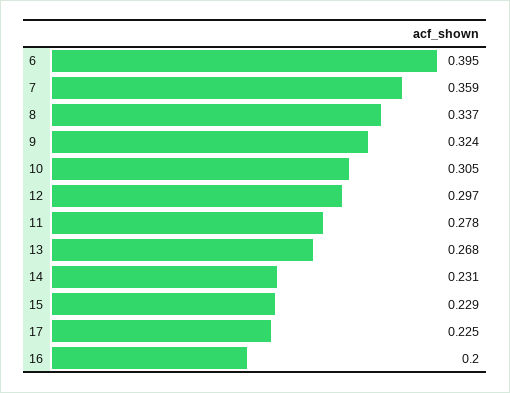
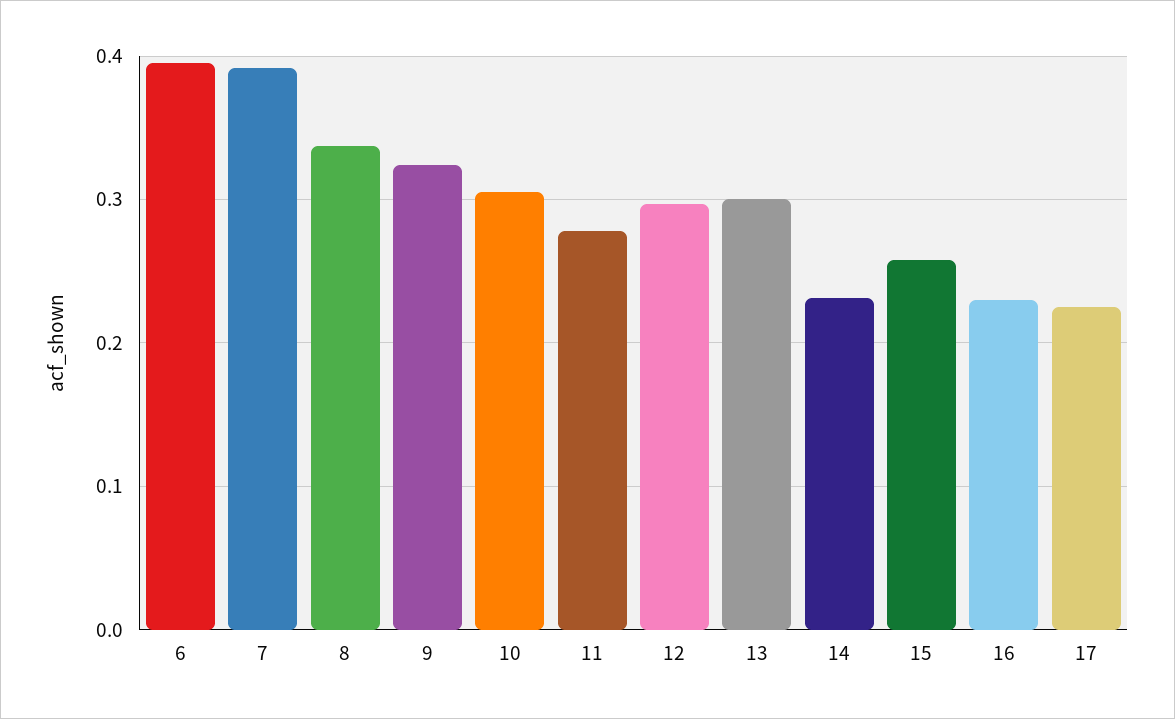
7: 0.359 -> 0.39
13: 0.268 -> 0.3
15: 0.229 -> 0.26
16: 0.2 -> 0.23

